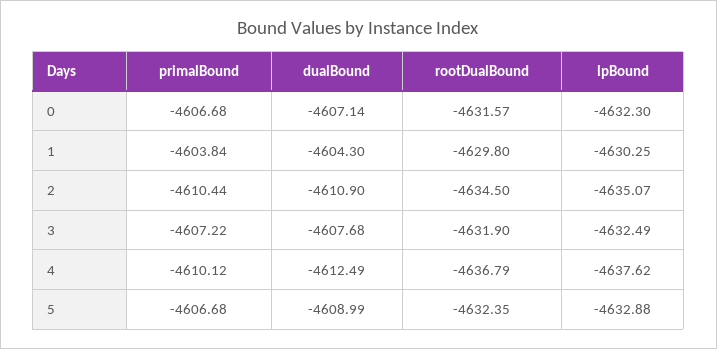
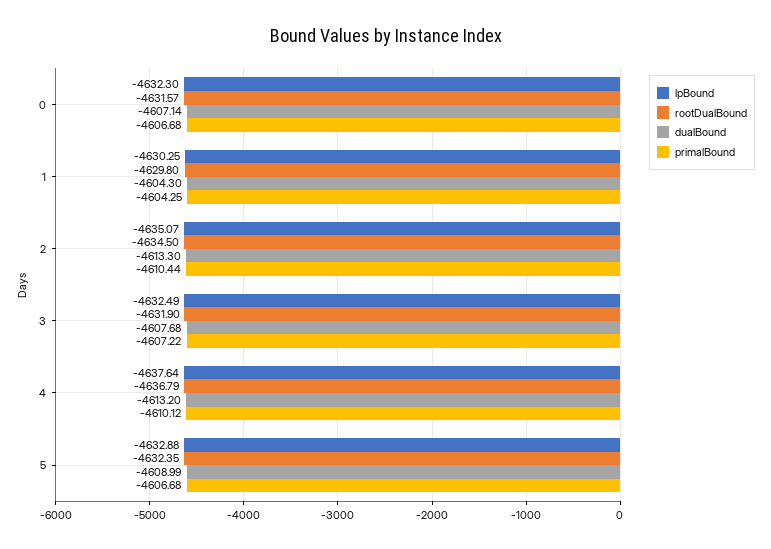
primalBound, 1: -4603.84 -> -4604.25
dualBound, 2: -4610.9 -> -4613.3
dualBound, 4: -4612.49 -> -4613.2
lpBound, 4: -4637.62 -> -4637.64

